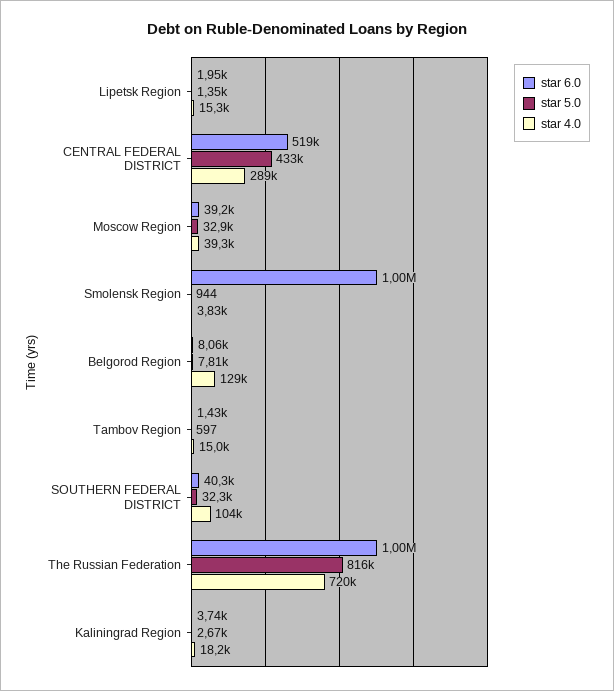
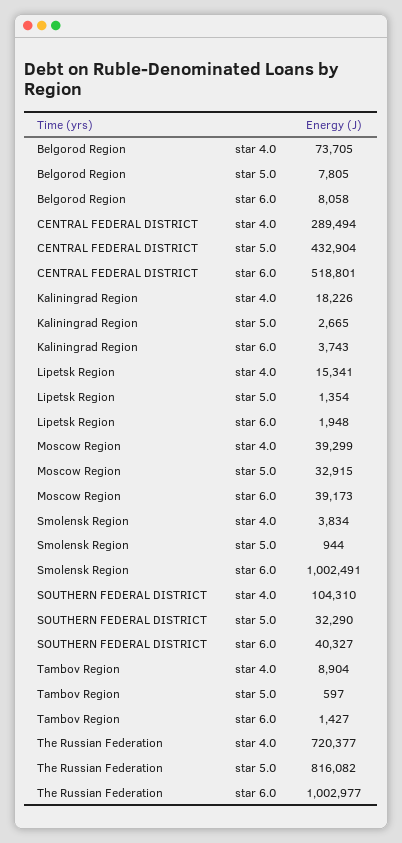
star 4.0, Belgorod Region: 129000 -> 73705
star 4.0, Tambov Region: 15000 -> 8904

